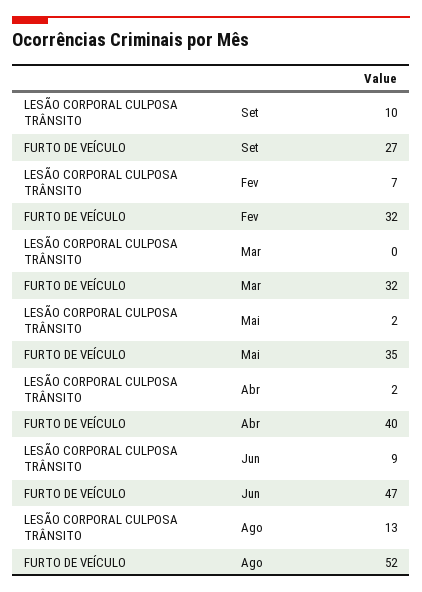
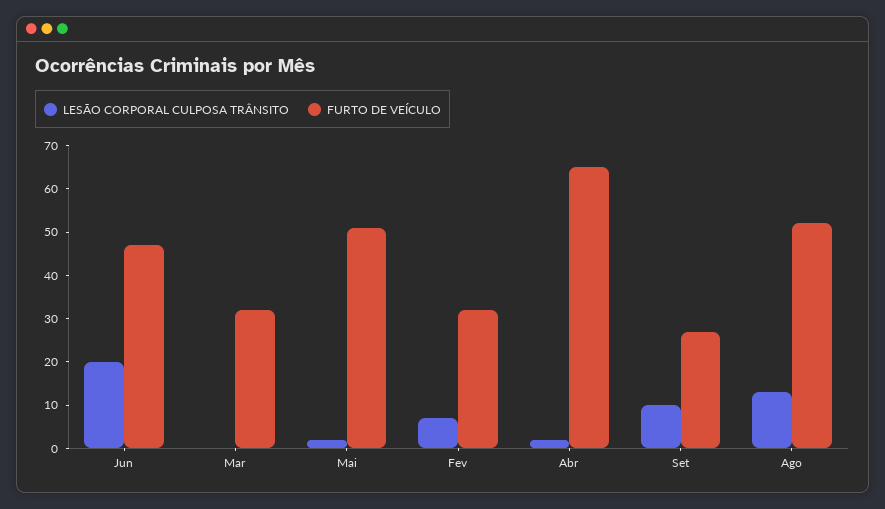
FURTO DE VEÍCULO, Mai: 35 -> 50
FURTO DE VEÍCULO, Abr: 40 -> 65
LESÃO CORPORAL CULPOSA TRÂNSITO, Jun: 9 -> 20

